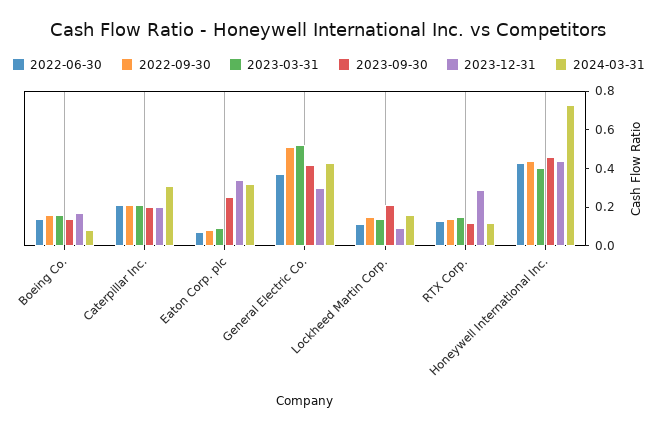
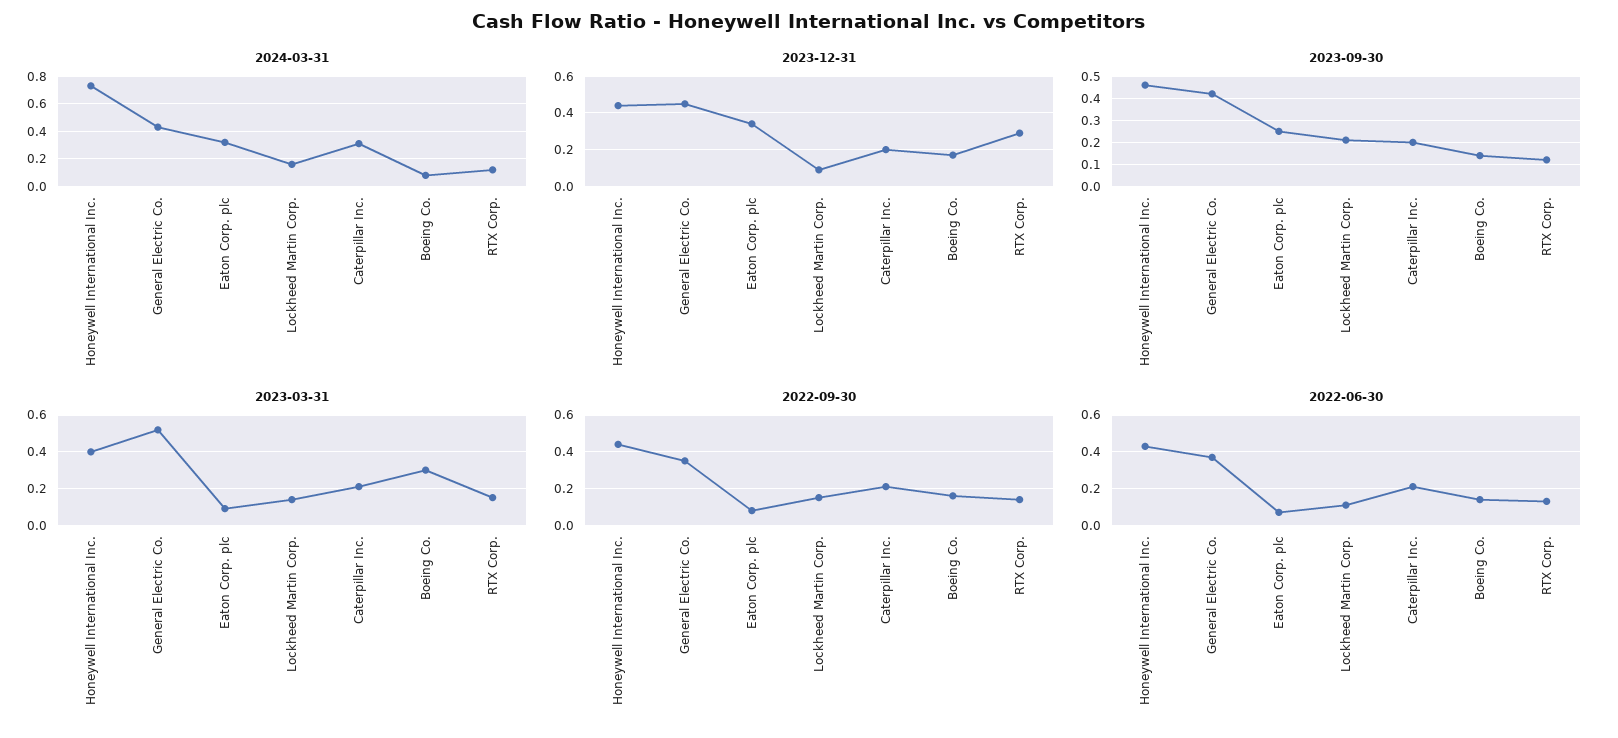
2023-03-31, Boeing Co.: 0.15 -> 0.3
2022-09-30, General Electric Co.: 0.5 -> 0.35
2023-12-31, General Electric Co.: 0.3 -> 0.45

